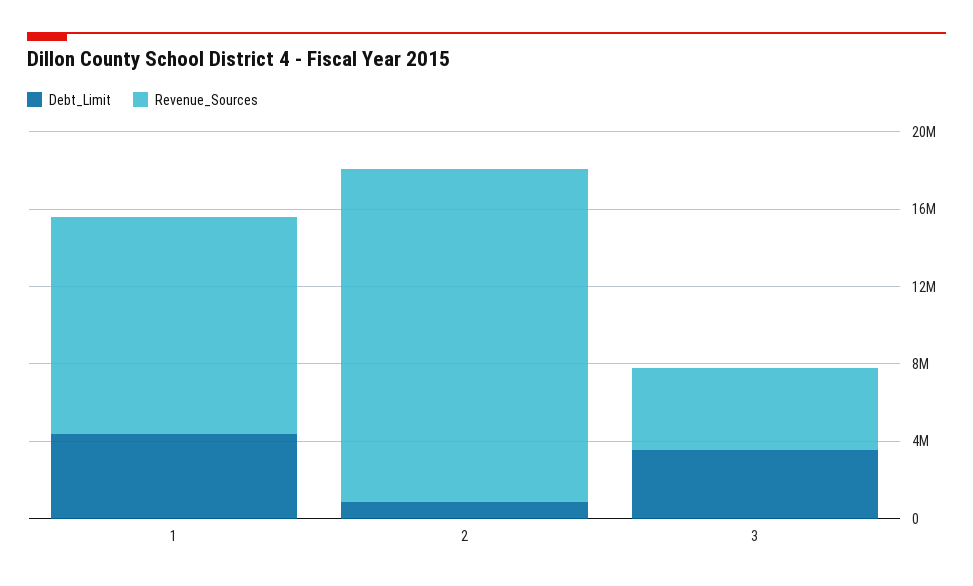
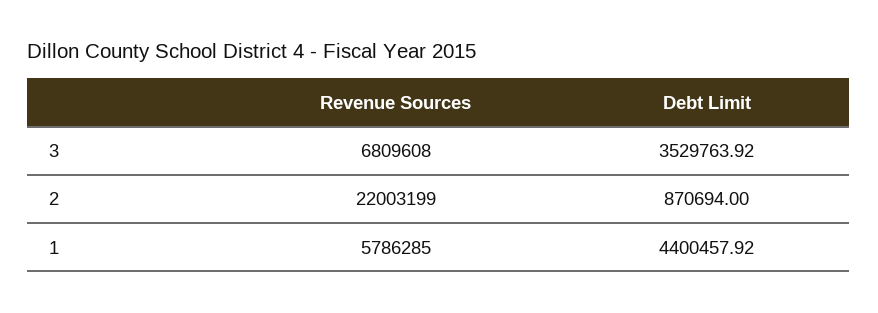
Revenue_Sources, 1: 11000000 -> 5786285
Revenue_Sources, 2: 17000000 -> 22003199
Revenue_Sources, 3: 4000000 -> 6809608

